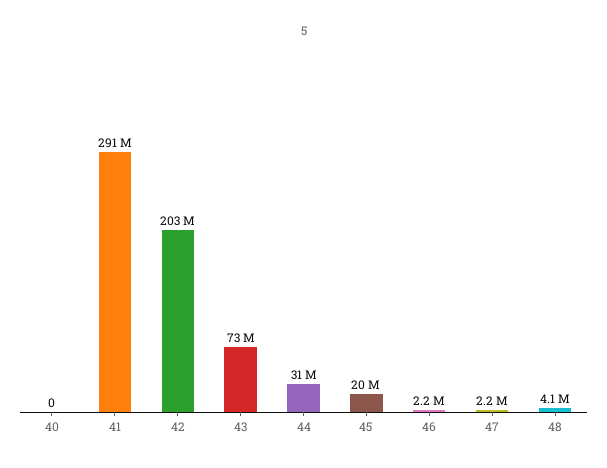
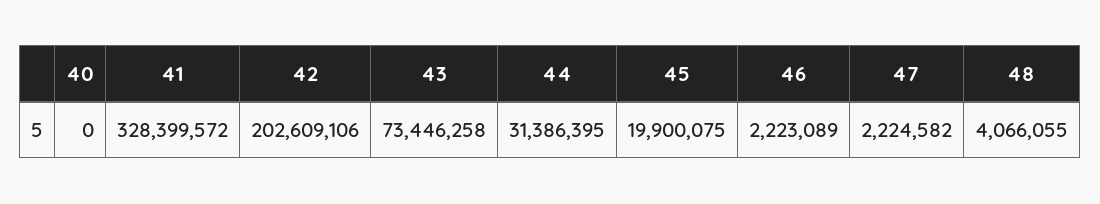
41: 291000000 -> 328399572

